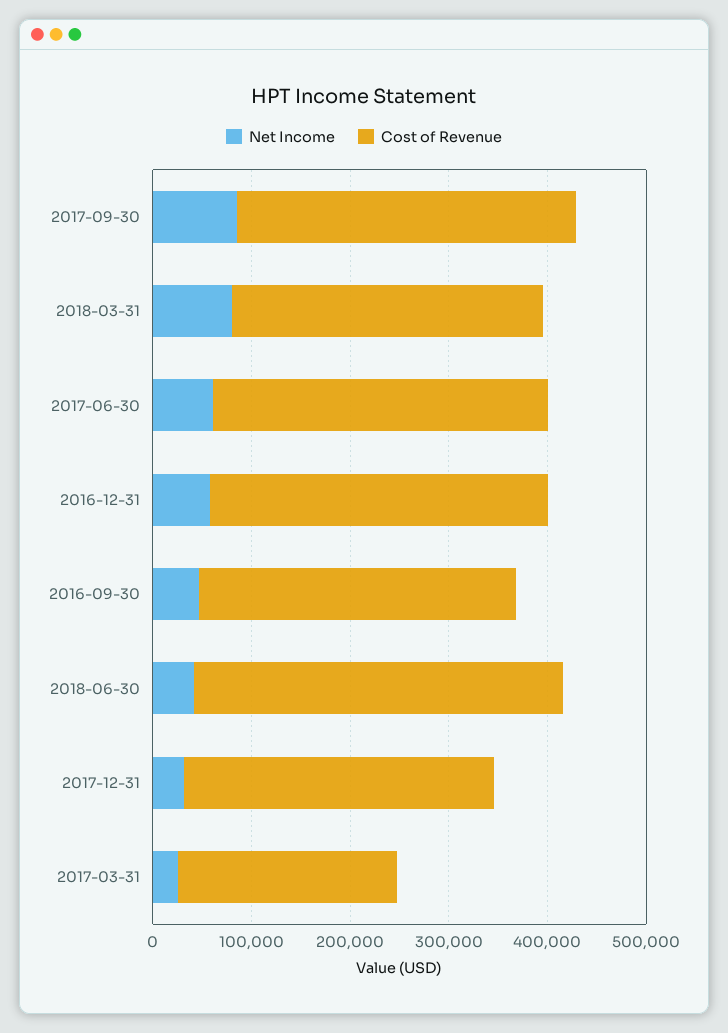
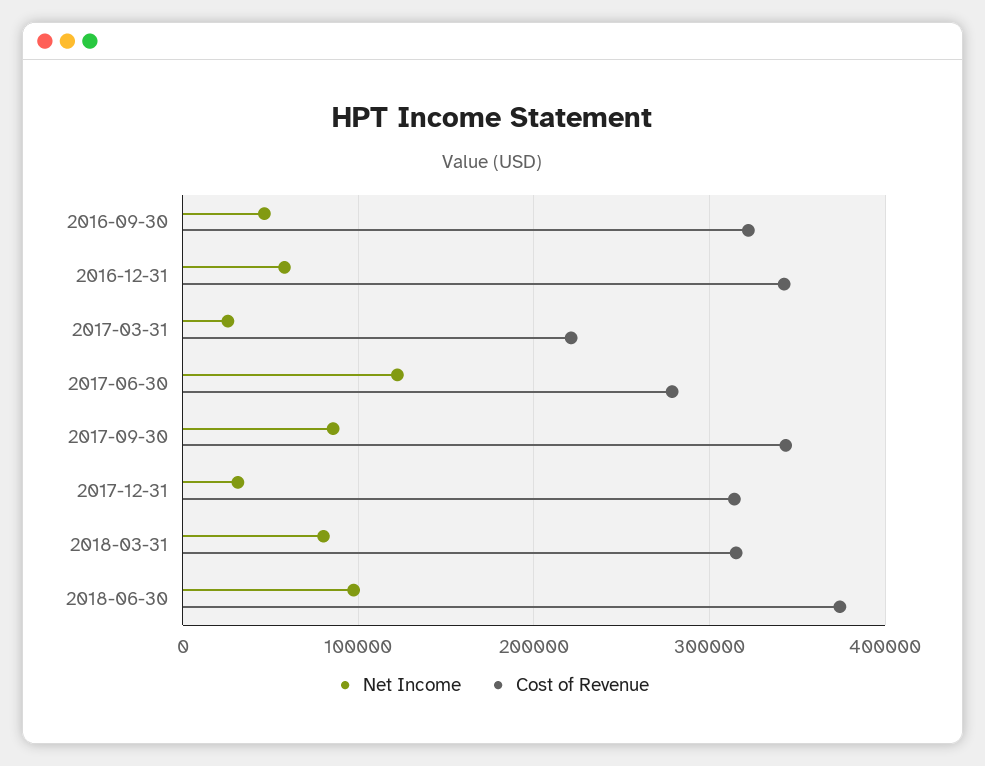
Net Income, 2017-06-30: 60000 -> 120000
Cost of Revenue, 2017-06-30: 340000 -> 280000
Net Income, 2018-06-30: 40000 -> 100000

